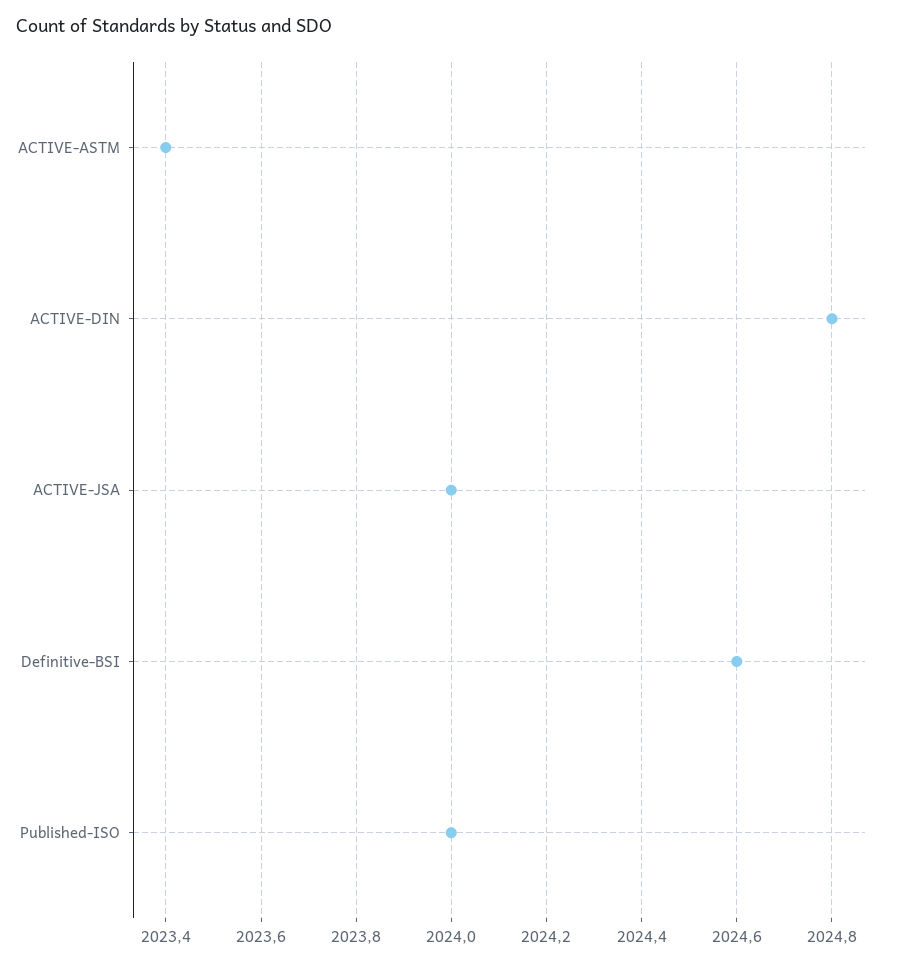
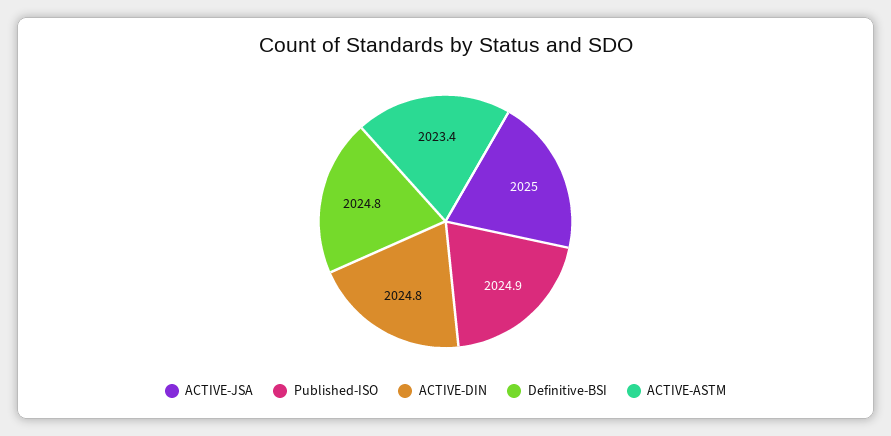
ACTIVE-JSA: 2024 -> 2025
Definitive-BSI: 2024.6 -> 2024.8
Published-ISO: 2024 -> 2024.9

